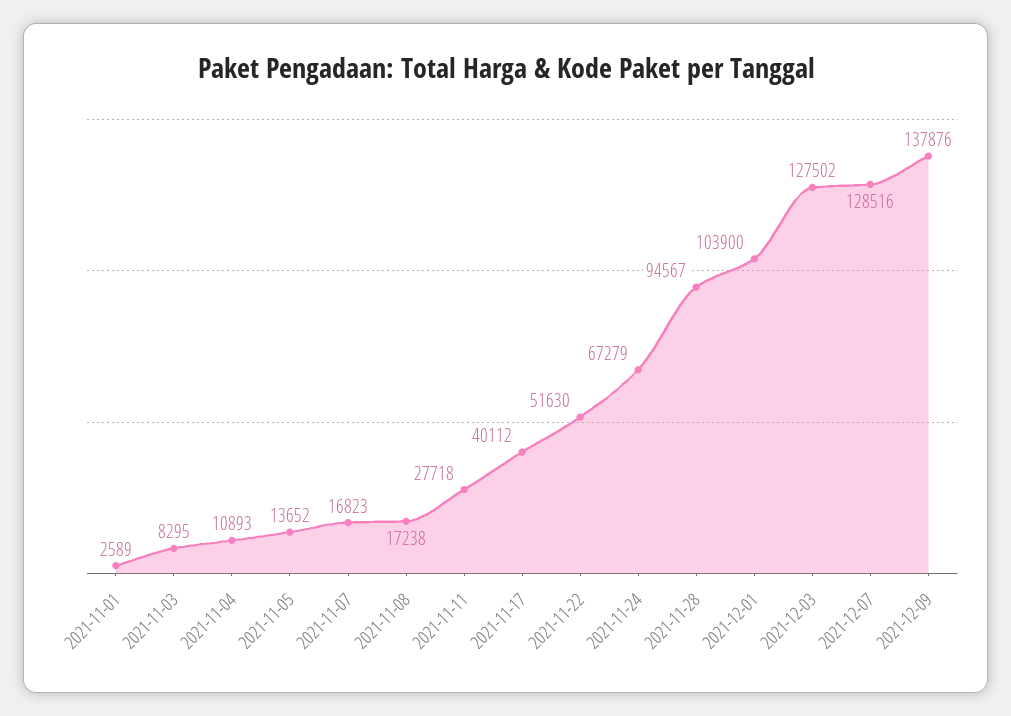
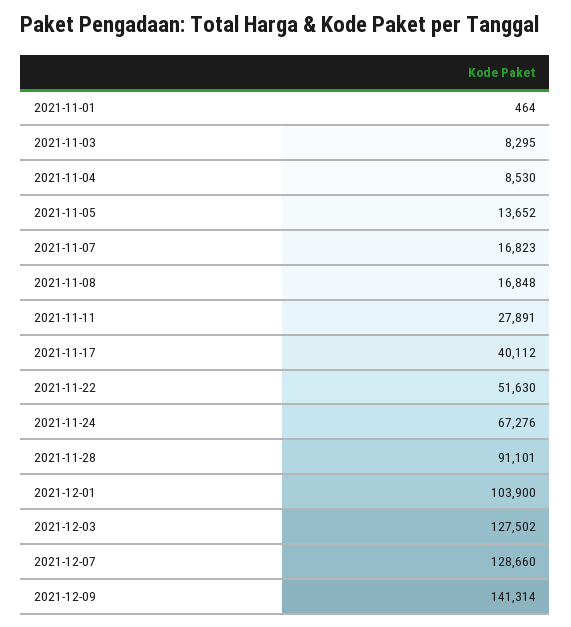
2021-11-01: 2589 -> 464
2021-11-04: 10893 -> 8530
2021-11-08: 17238 -> 16848
2021-11-11: 27718 -> 27891
2021-11-24: 67279 -> 67276
2021-11-28: 94567 -> 91101
2021-12-07: 128516 -> 128660
2021-12-09: 137876 -> 141314

